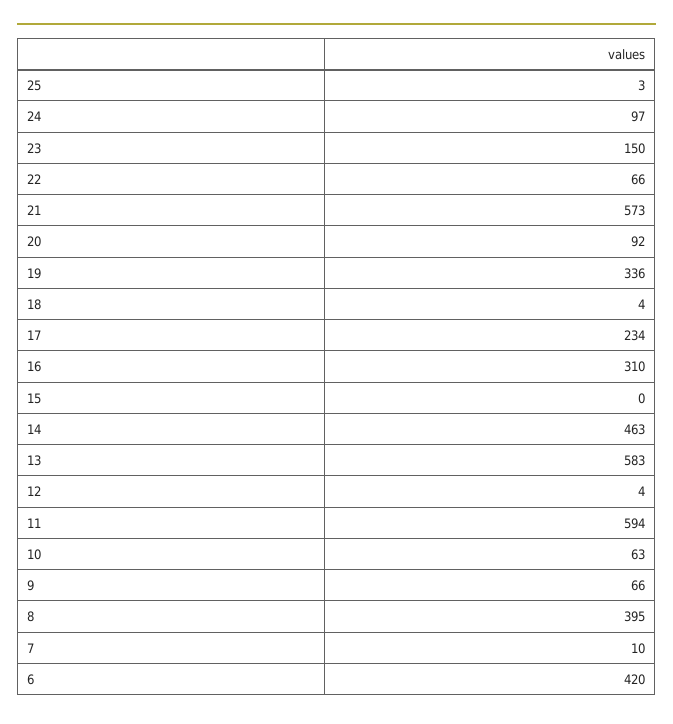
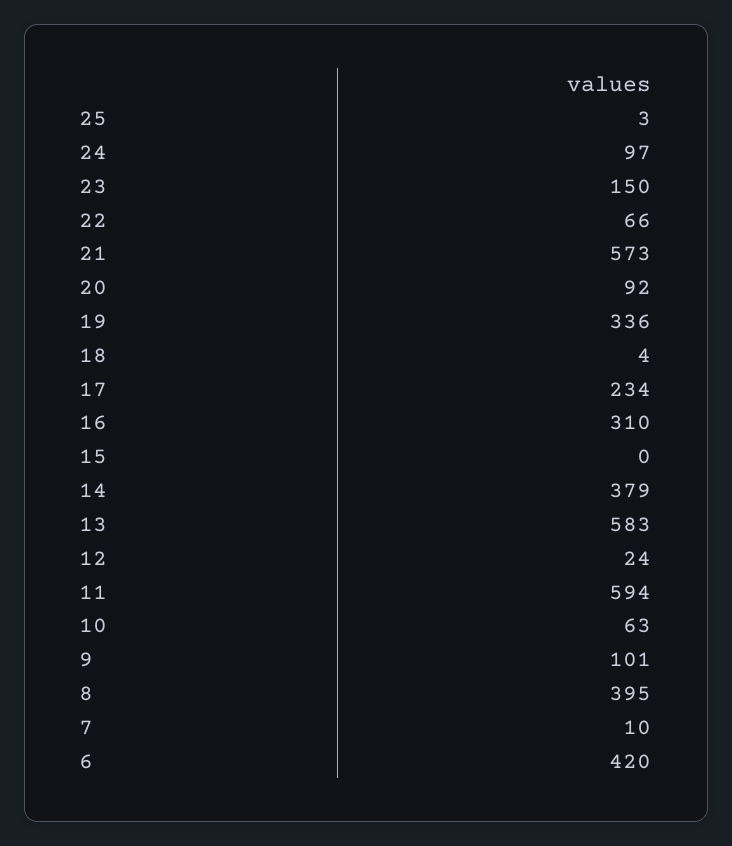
14: 463 -> 379
12: 4 -> 24
9: 66 -> 101

